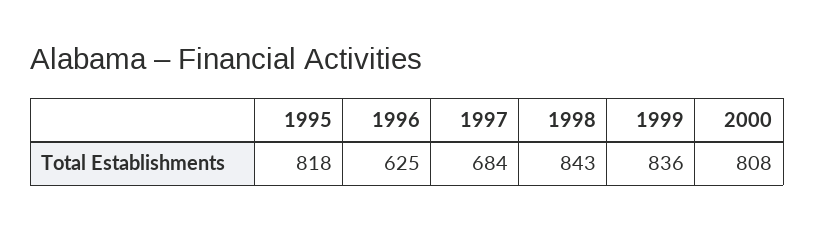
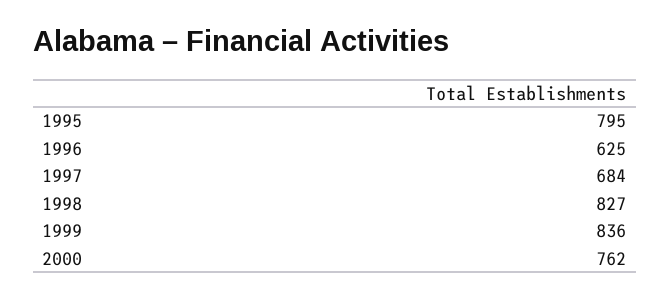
1995: 818 -> 795
1998: 843 -> 827
2000: 808 -> 762

